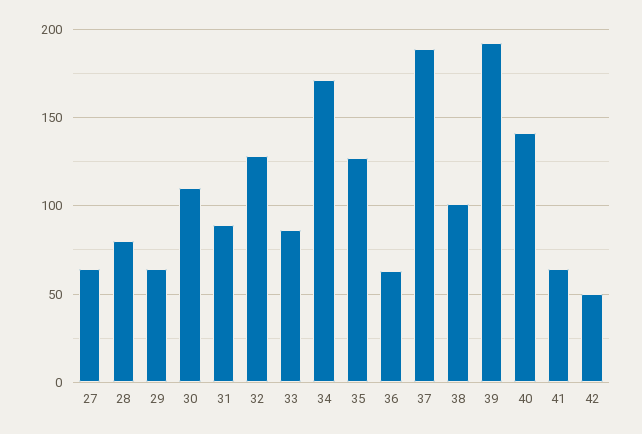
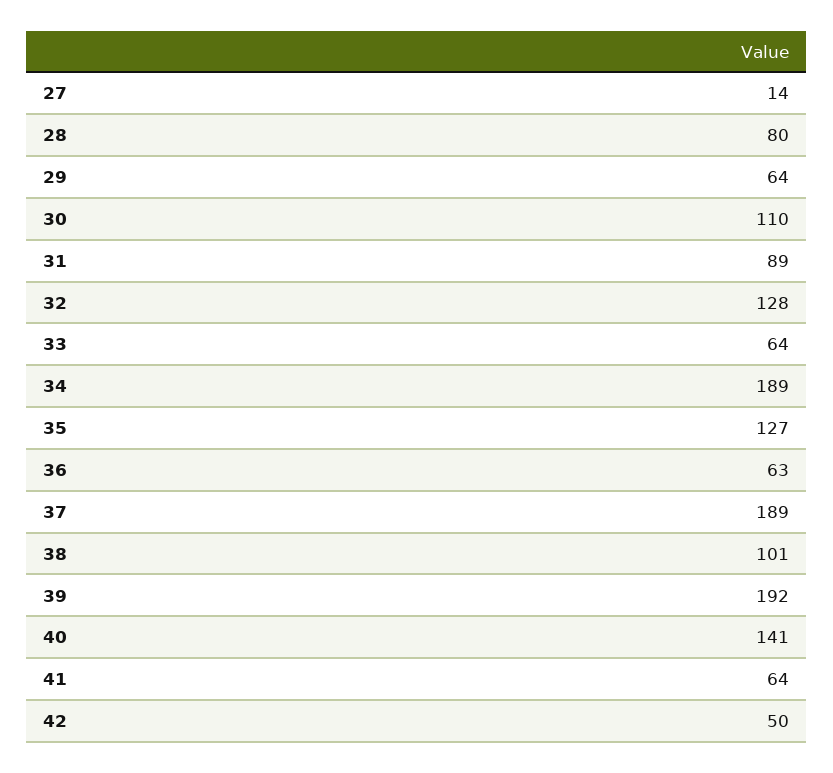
27: 65 -> 14
33: 85 -> 64
34: 170 -> 189

